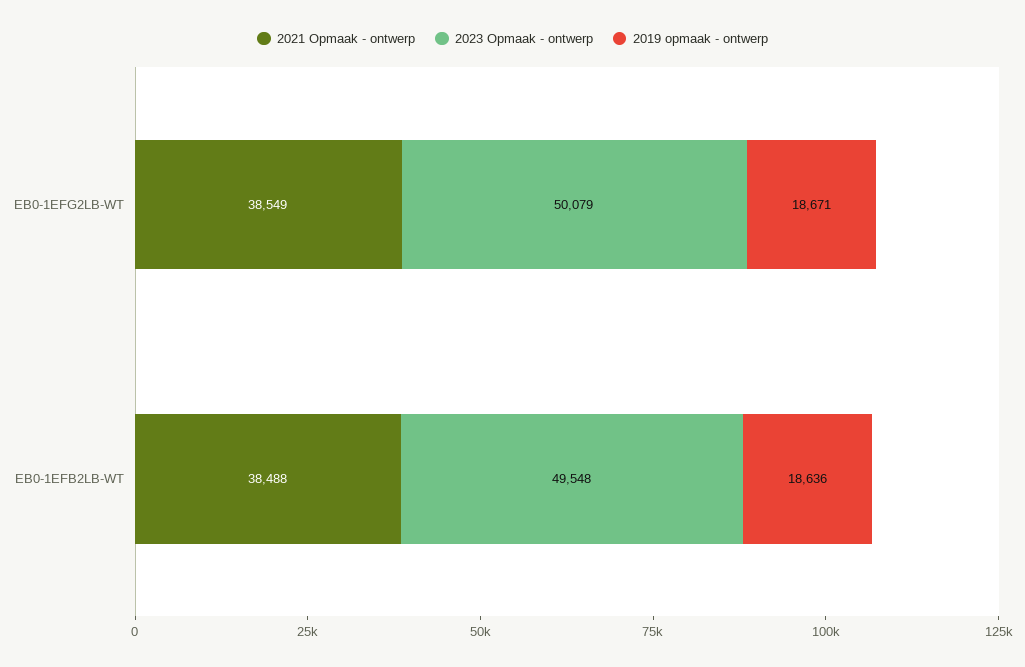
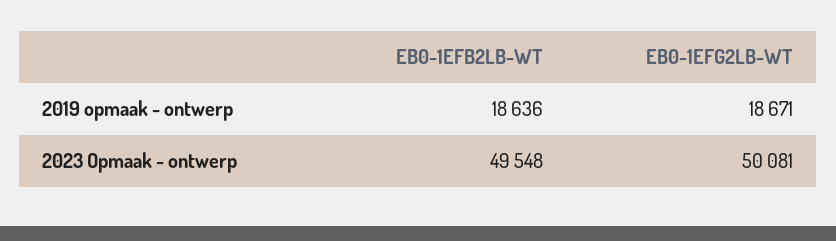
2021 Opmaak - ontwerp, EB0-1EFG2LB-WT: 38549 -> none
2023 Opmaak - ontwerp, EB0-1EFG2LB-WT: 50079 -> 50081
2021 Opmaak - ontwerp, EB0-1EFB2LB-WT: 38488 -> none

